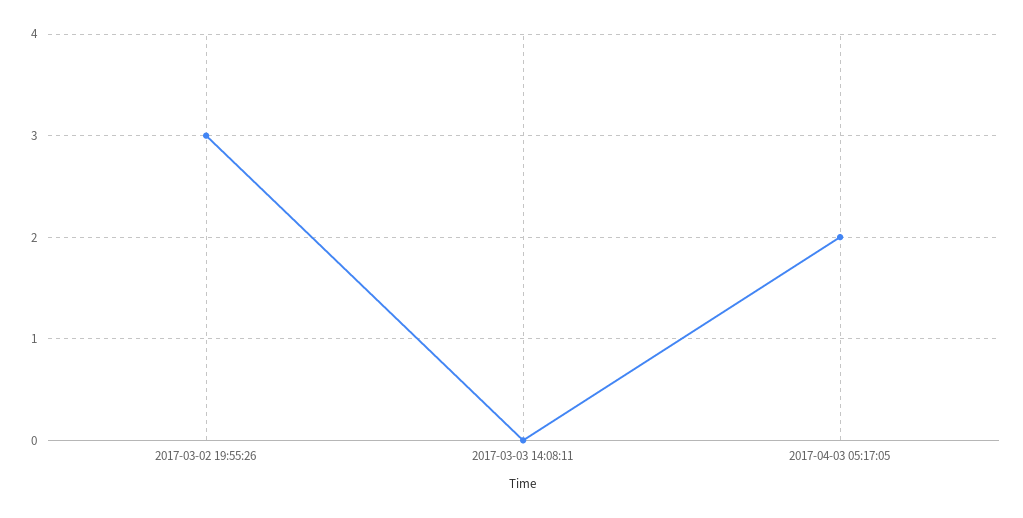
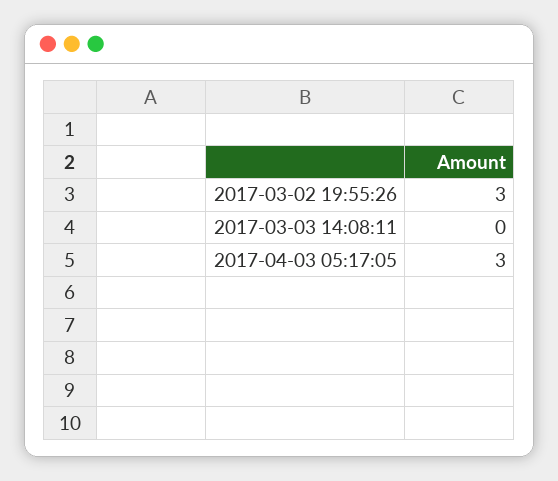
2017-04-03 05:17:05: 2 -> 3

